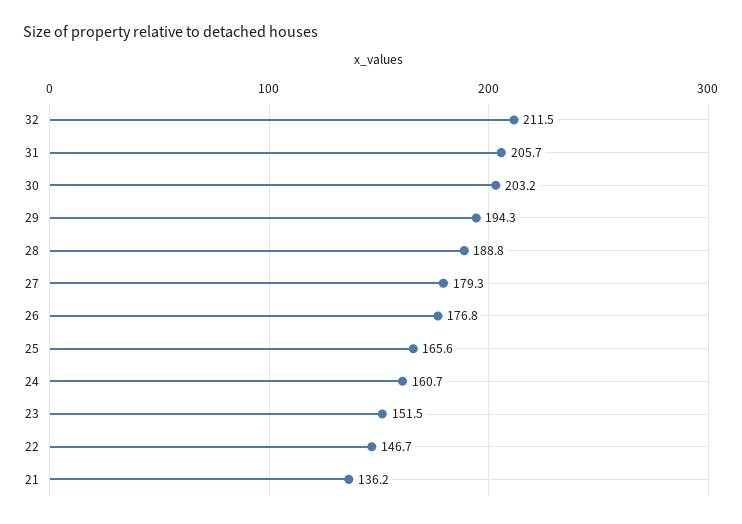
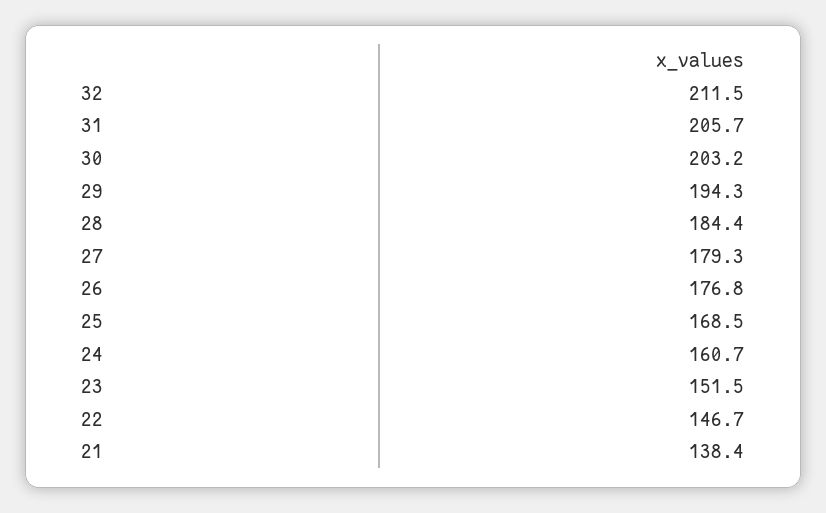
28: 188.8 -> 184.4
25: 165.6 -> 168.5
21: 136.2 -> 138.4

